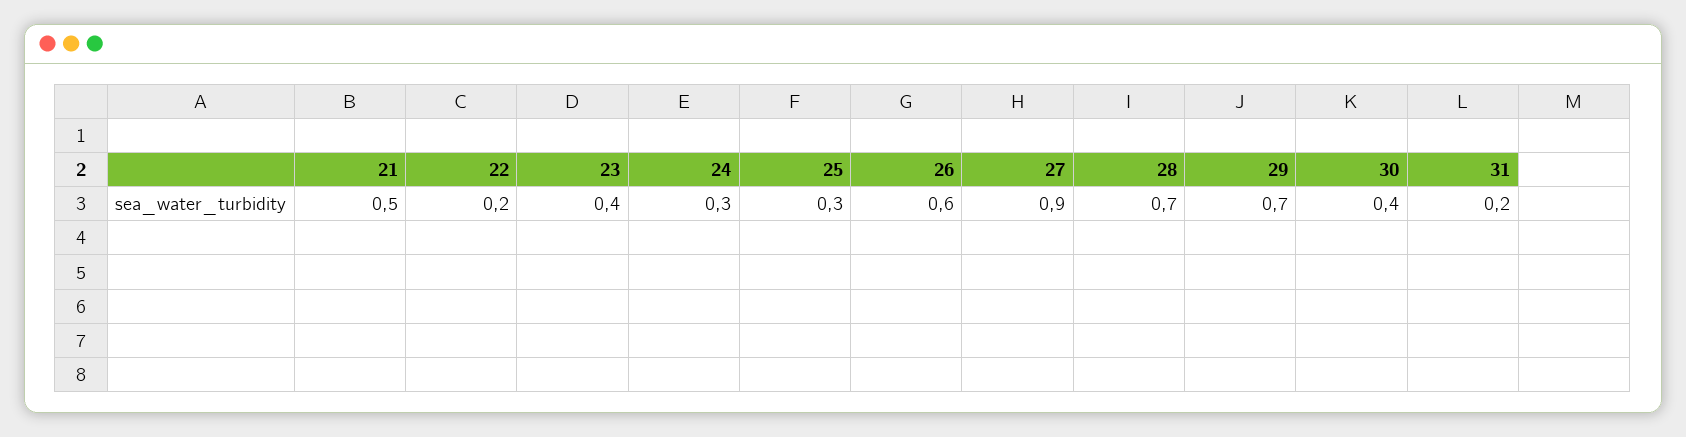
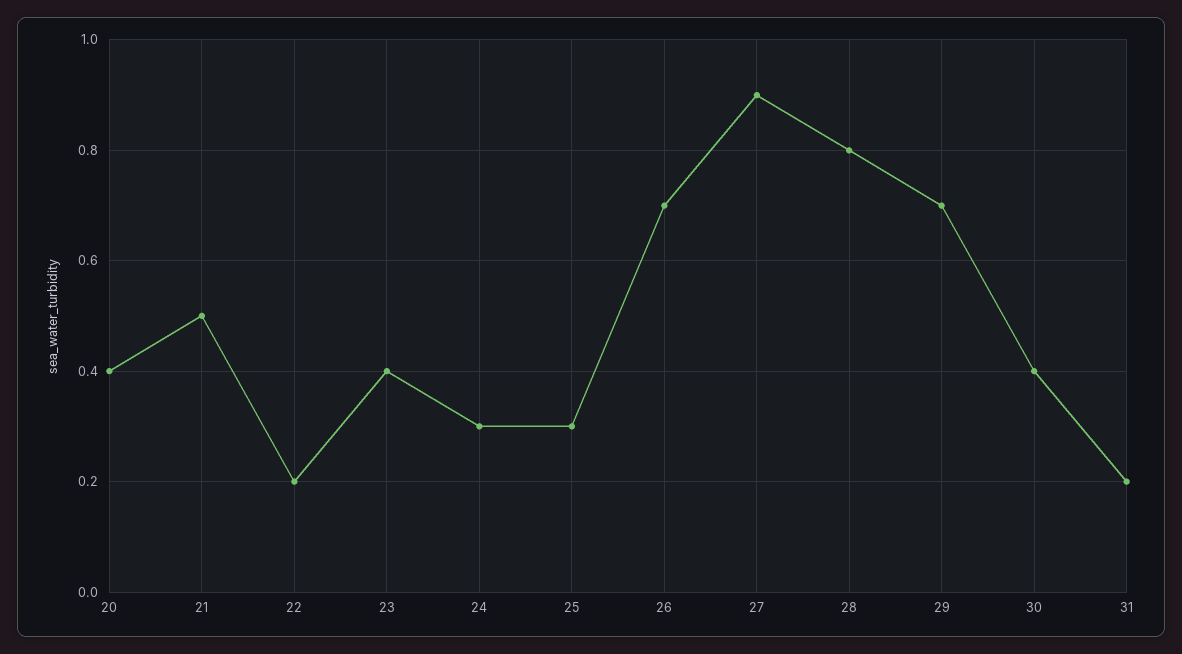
26: 0.6 -> 0.7
28: 0.7 -> 0.8
20: none -> 0.4

